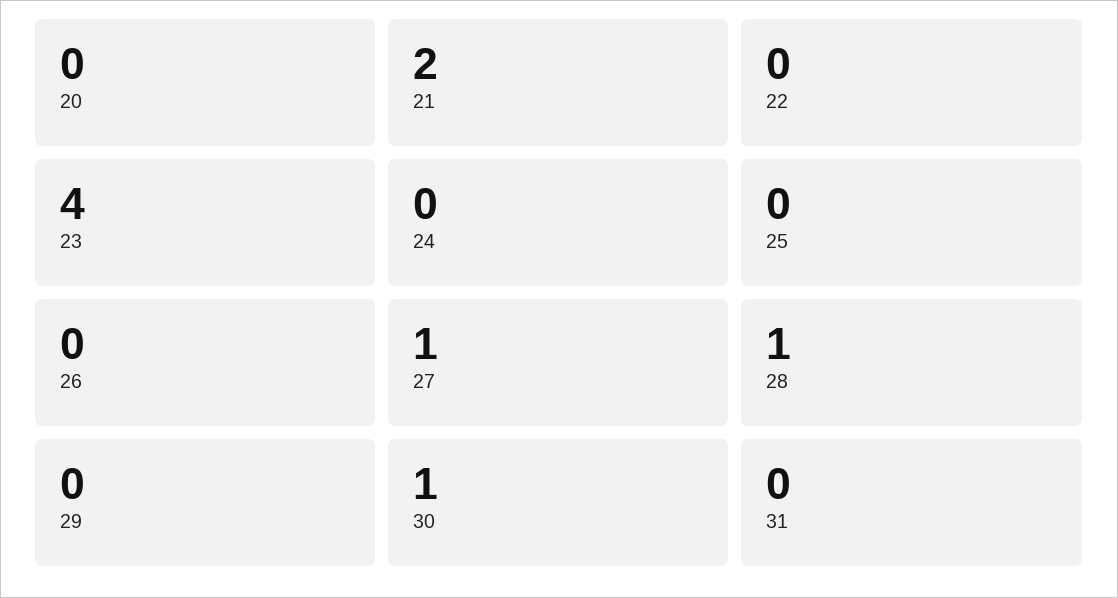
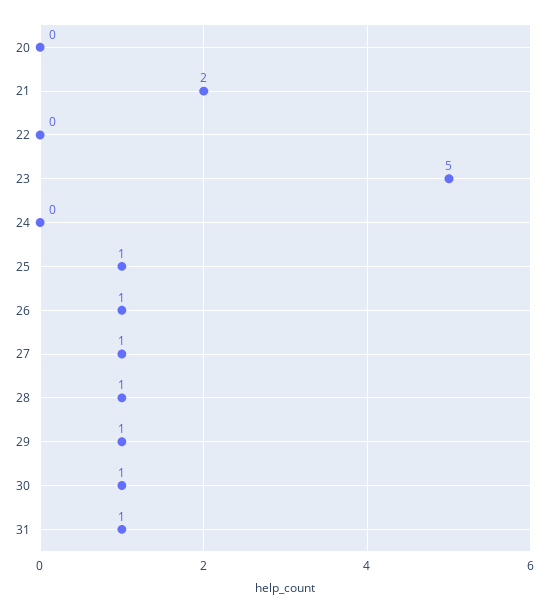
23: 4 -> 5
25: 0 -> 1
26: 0 -> 1
29: 0 -> 1
31: 0 -> 1

